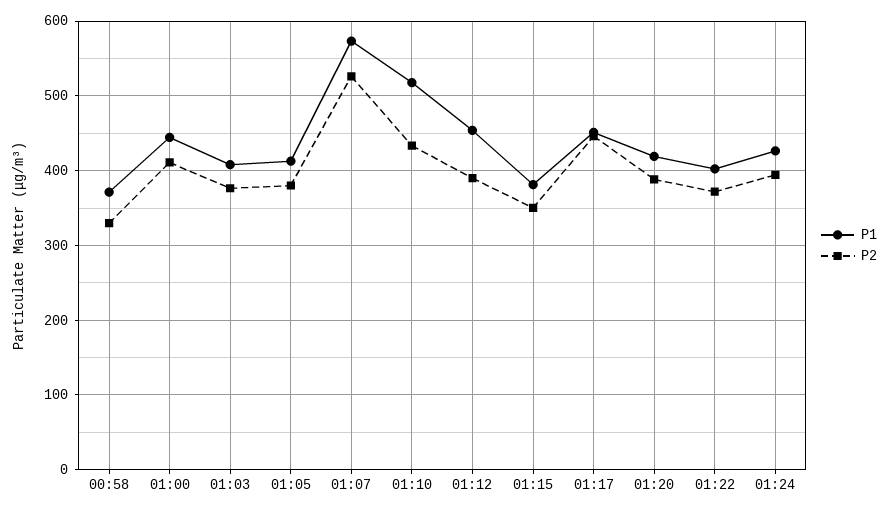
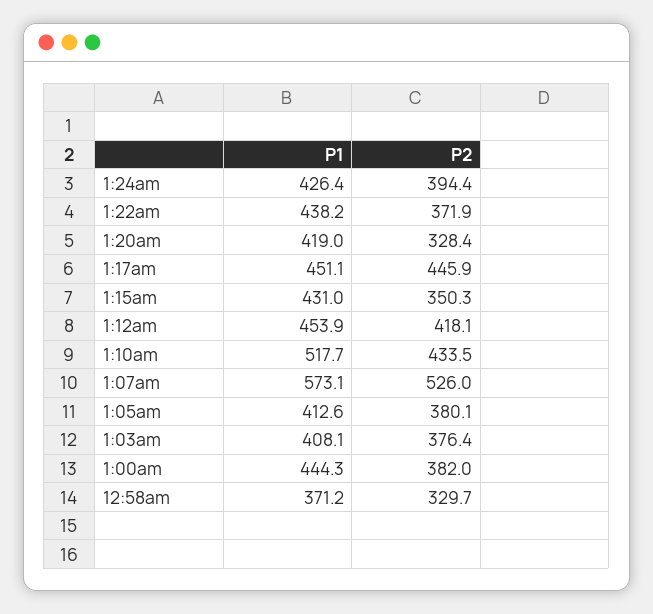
P2, 01:00: 410 -> 382
P2, 01:12: 390 -> 418.1
P1, 01:15: 380 -> 431
P2, 01:20: 390 -> 328.4
P1, 01:22: 400 -> 438.2

